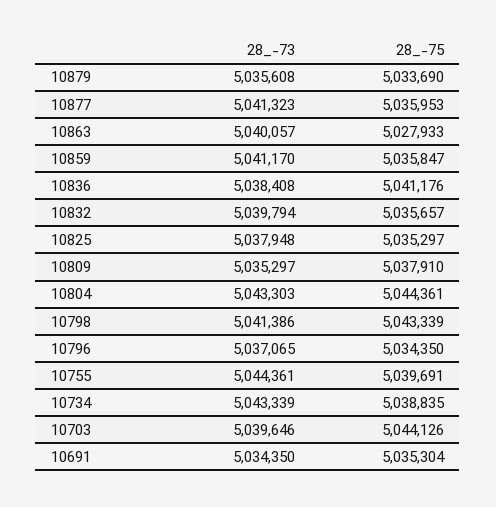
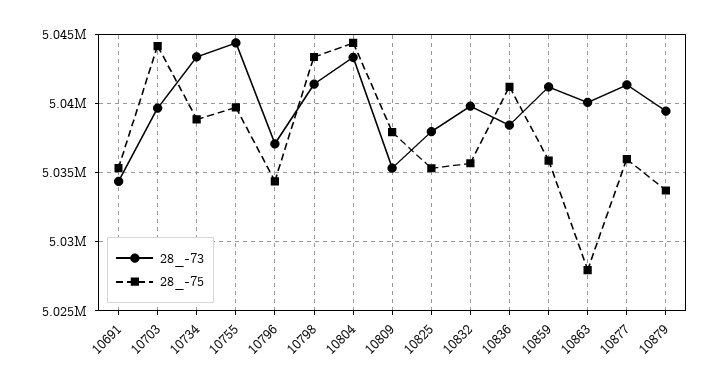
28_-73, 10879: 5035608 -> 5039500

